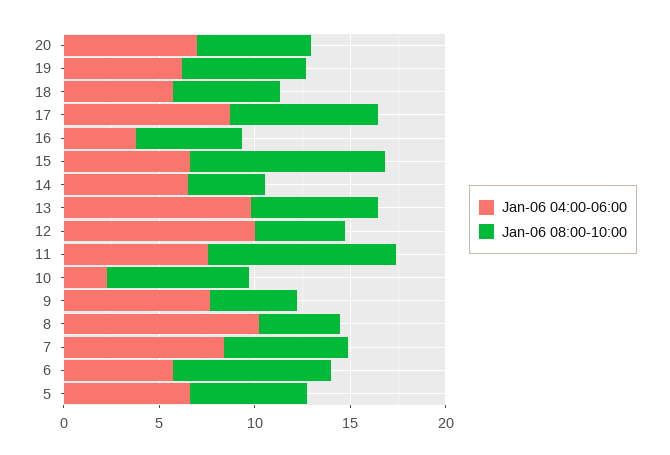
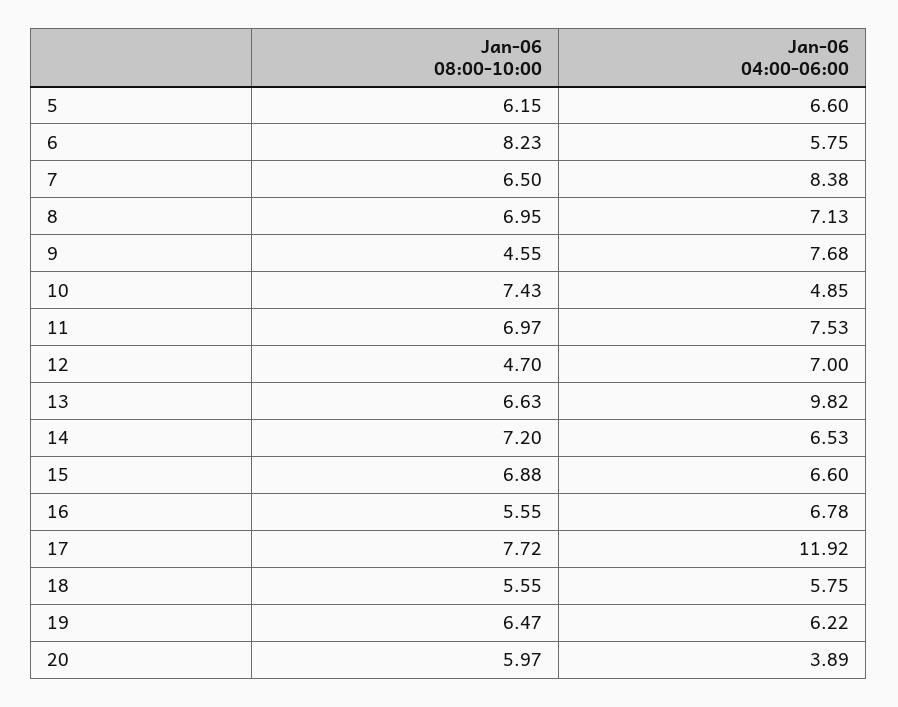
Jan-06 04:00-06:00, 20: 7 -> 3.89
Jan-06 04:00-06:00, 17: 9 -> 11.92
Jan-06 04:00-06:00, 16: 4 -> 6.78
Jan-06 08:00-10:00, 15: 10 -> 6.88
Jan-06 08:00-10:00, 14: 4 -> 7.2
Jan-06 04:00-06:00, 12: 10 -> 7
Jan-06 08:00-10:00, 11: 10 -> 6.97
Jan-06 04:00-06:00, 10: 2 -> 4.85
Jan-06 04:00-06:00, 8: 10 -> 7.13
Jan-06 08:00-10:00, 8: 4 -> 6.95

